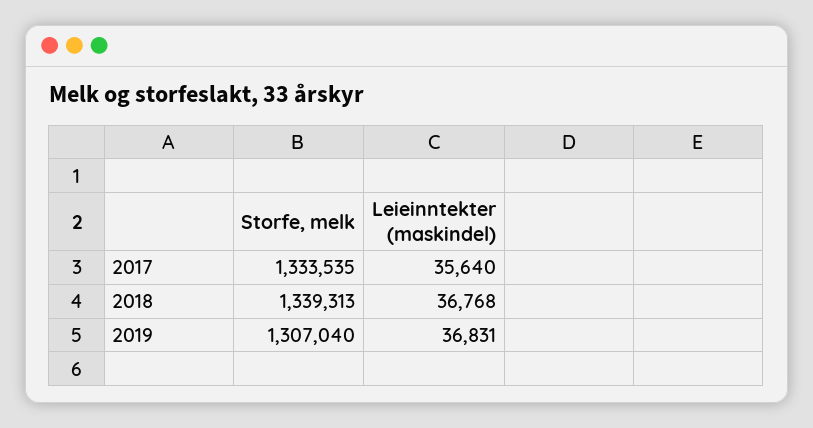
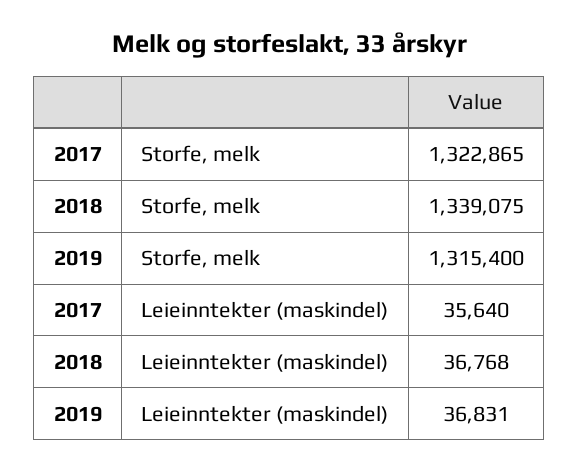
Storfe, melk, 2017: 1333535 -> 1322865
Storfe, melk, 2018: 1339313 -> 1339075
Storfe, melk, 2019: 1307040 -> 1315400

